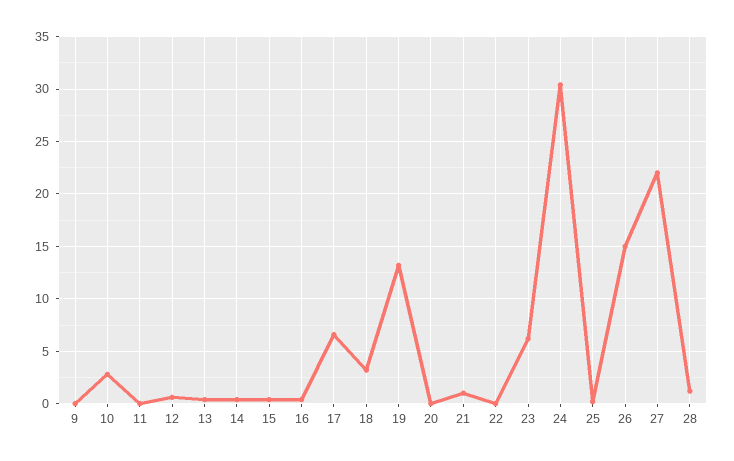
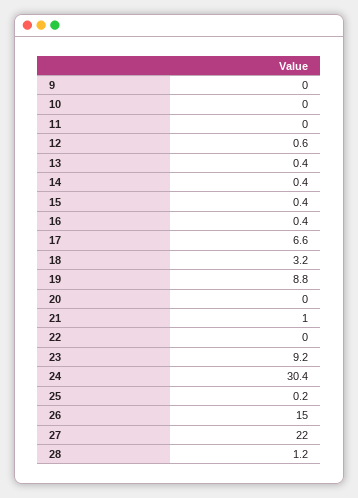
10: 3 -> 0
19: 13 -> 8.8
23: 6 -> 9.2

